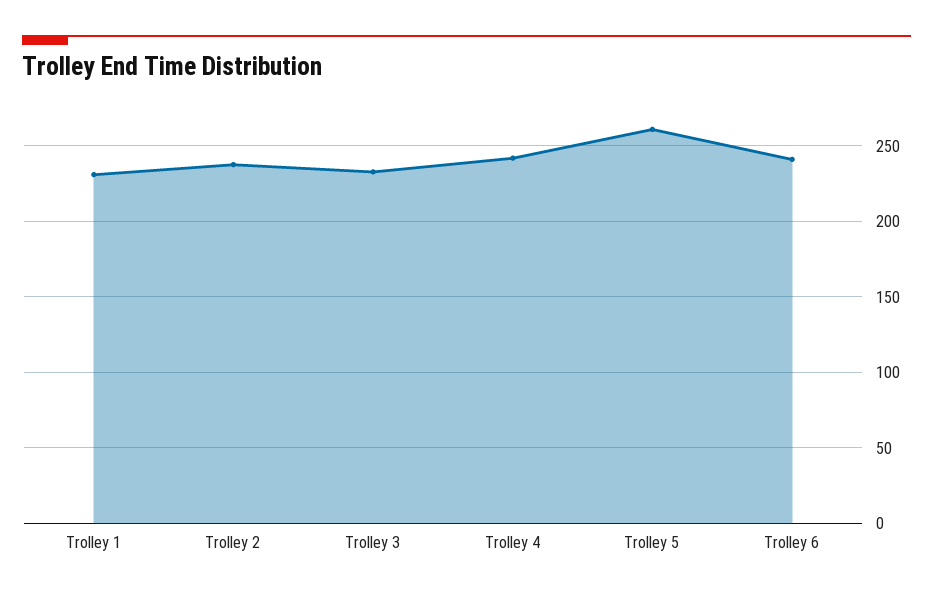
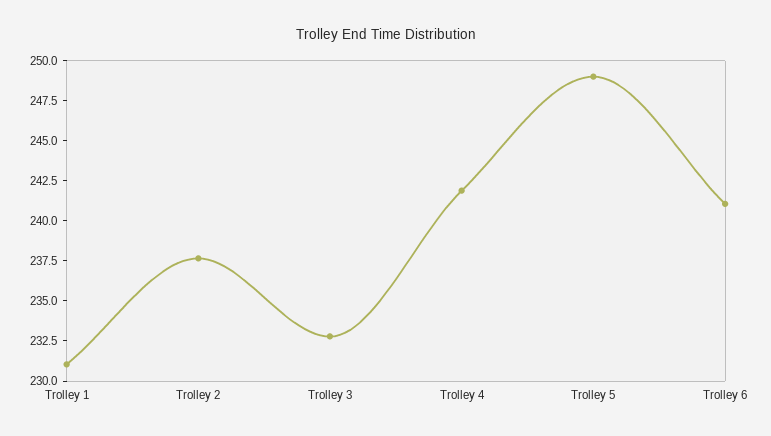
Trolley 5: 260 -> 249

